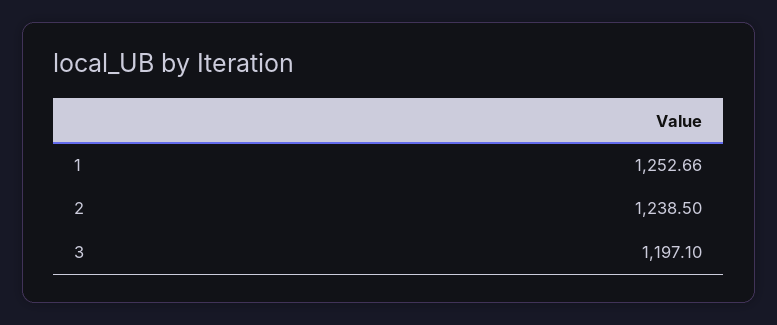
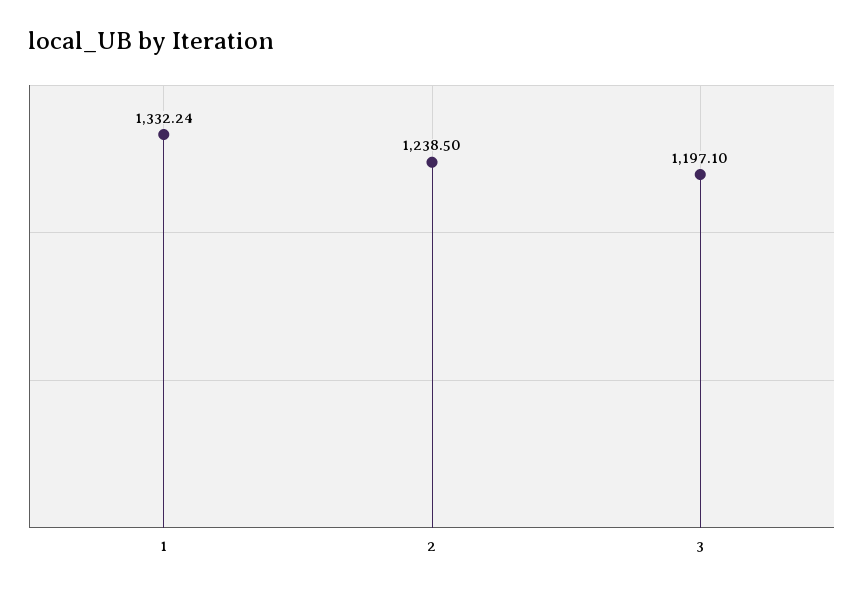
1: 1252.66 -> 1332.24

